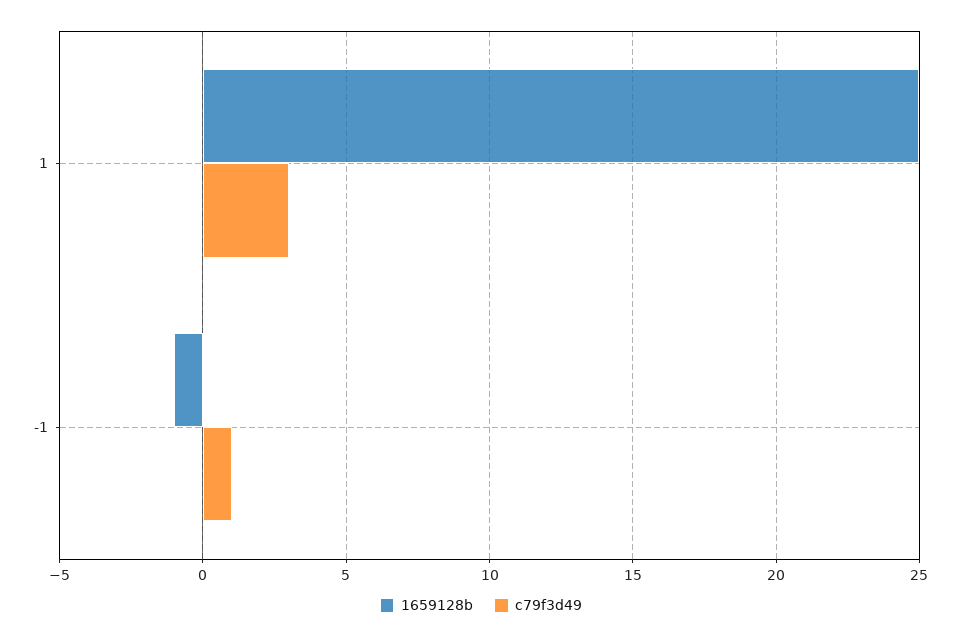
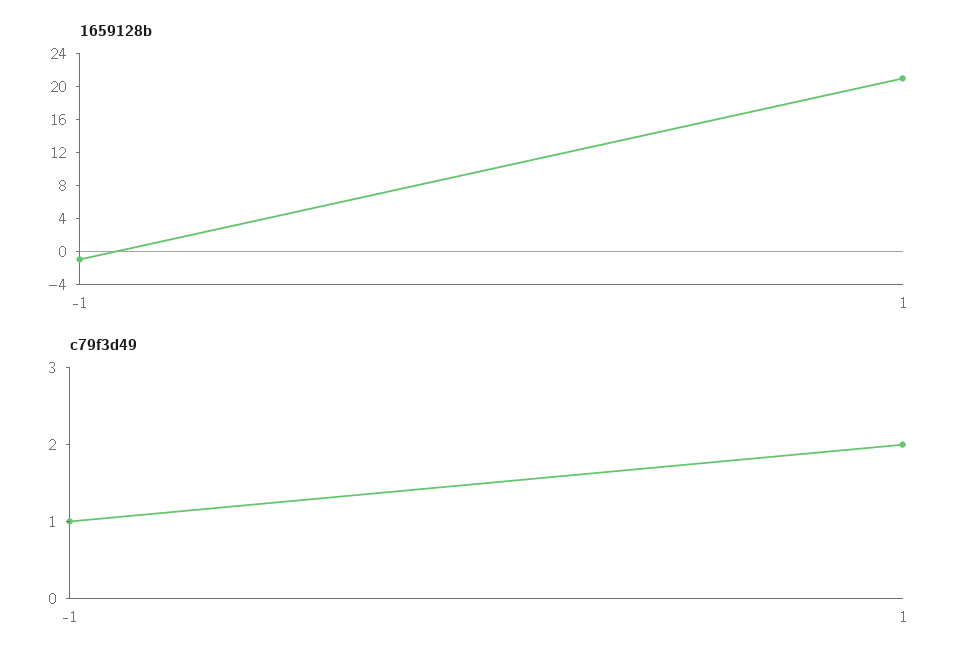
1659128b, 1: 25 -> 21
c79f3d49, 1: 3 -> 2

